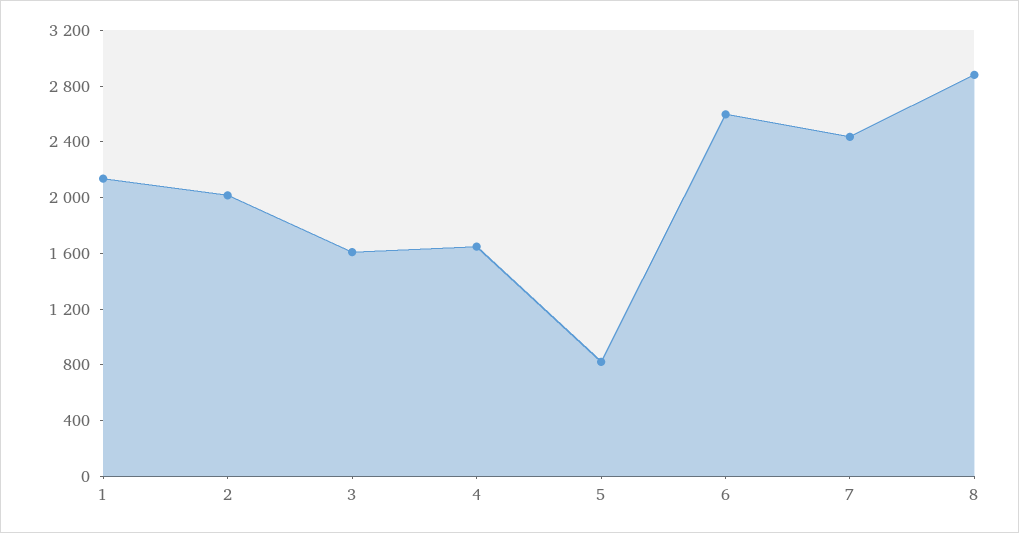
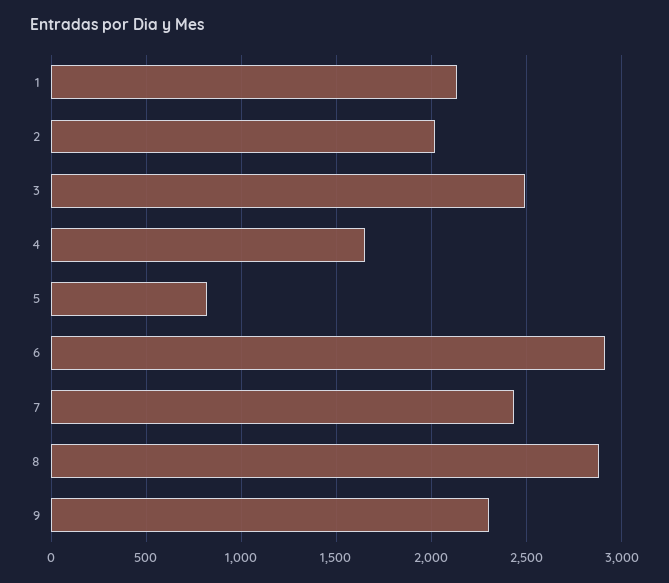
3: 1600 -> 2500
6: 2600 -> 2900
9: none -> 2300

